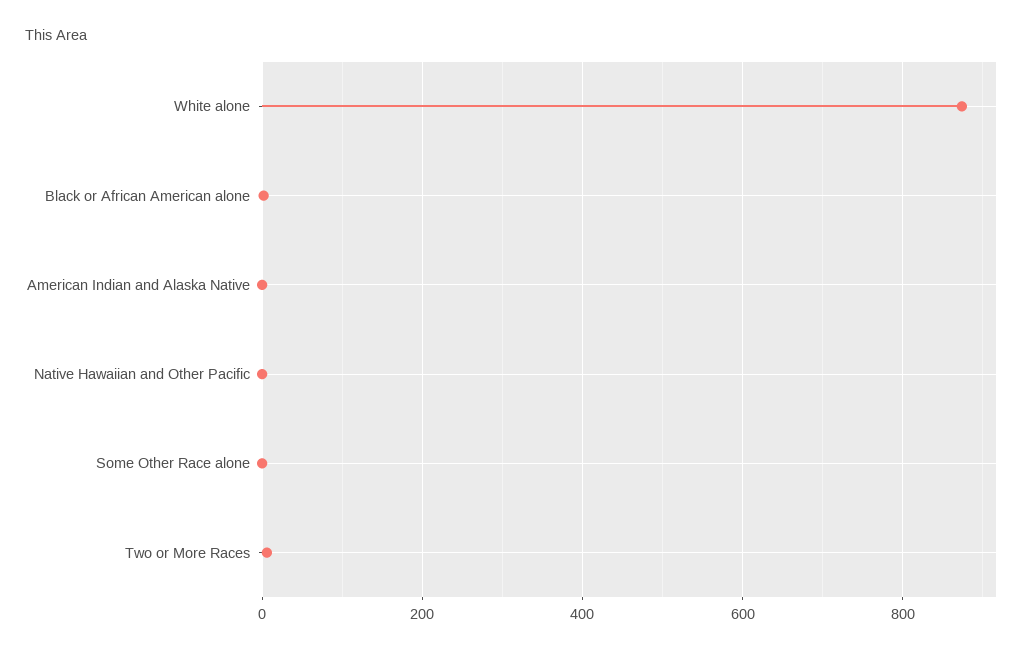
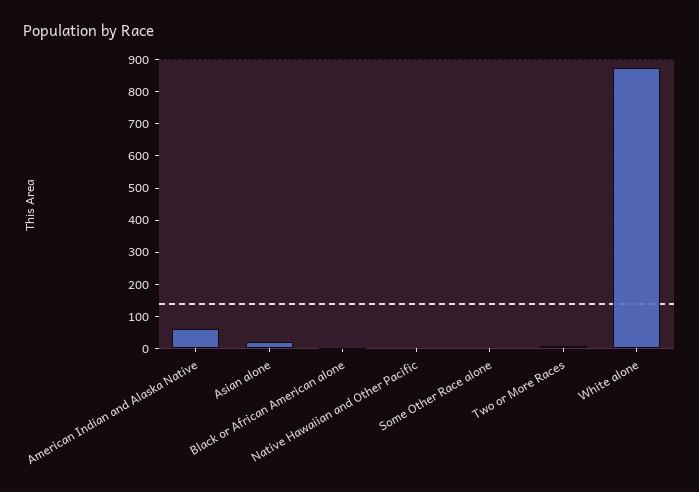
American Indian and Alaska Native: 0 -> 60
Asian alone: none -> 20

